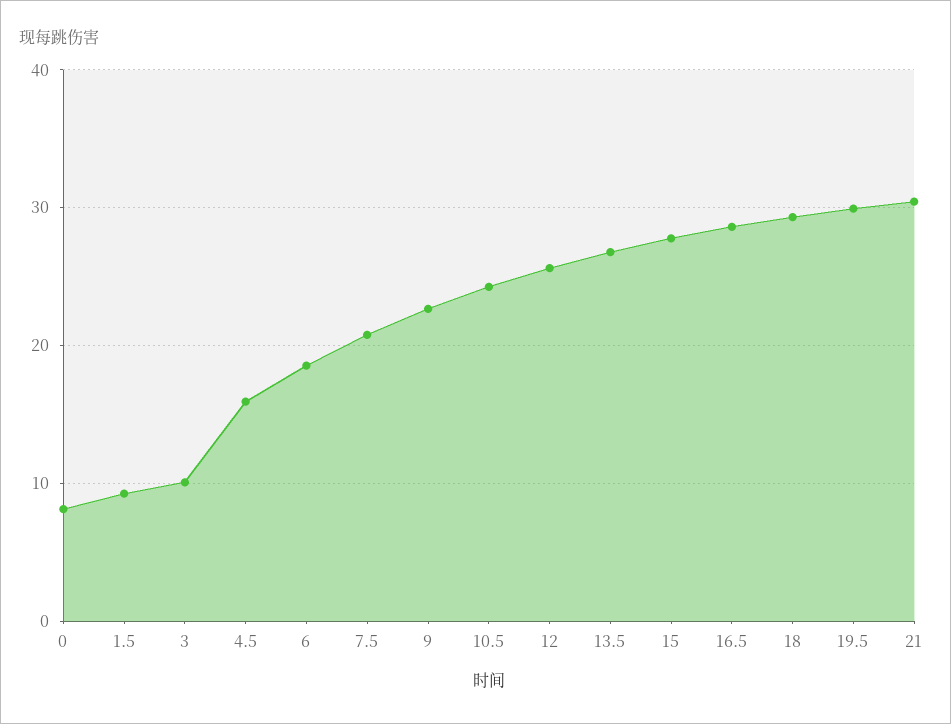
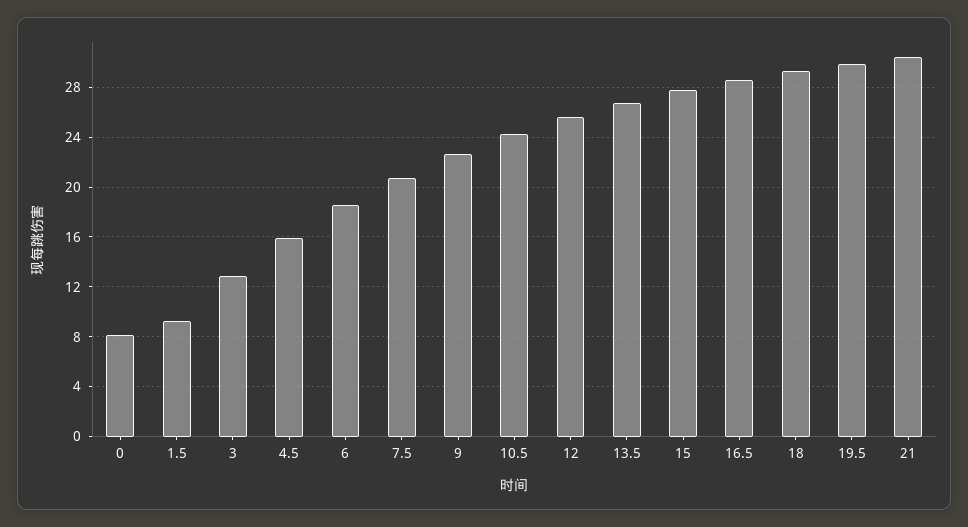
3: 10 -> 13

